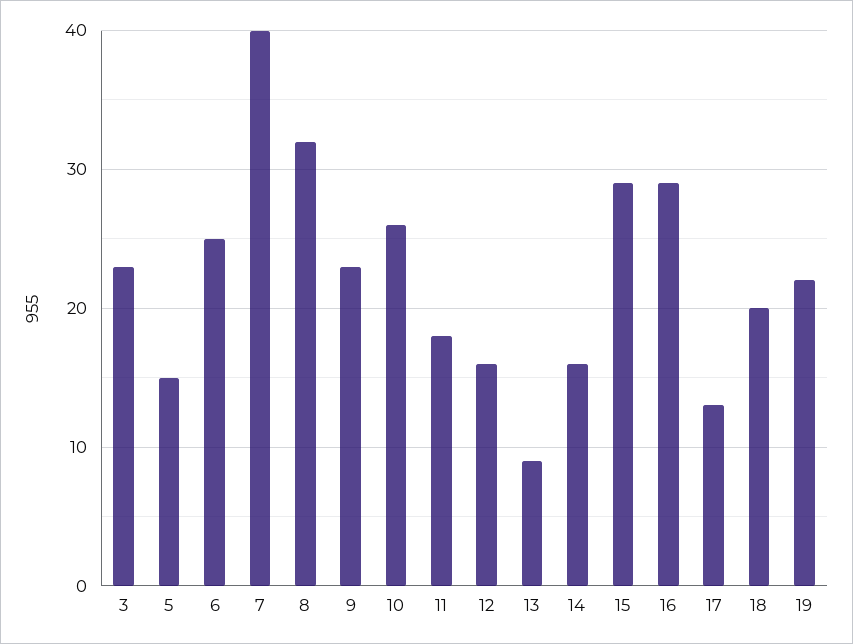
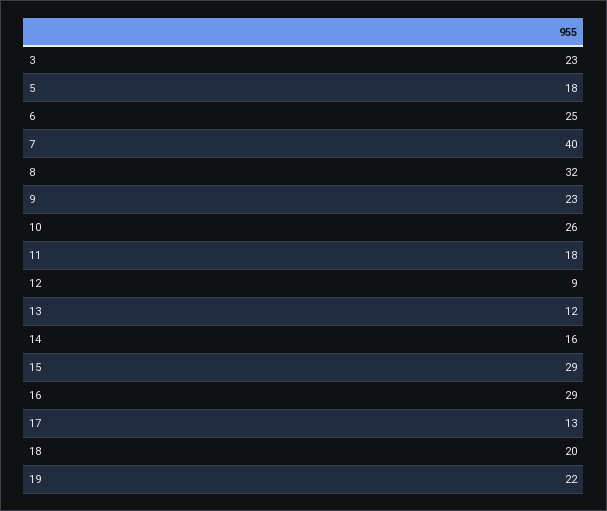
5: 15 -> 18
12: 16 -> 9
13: 9 -> 12

